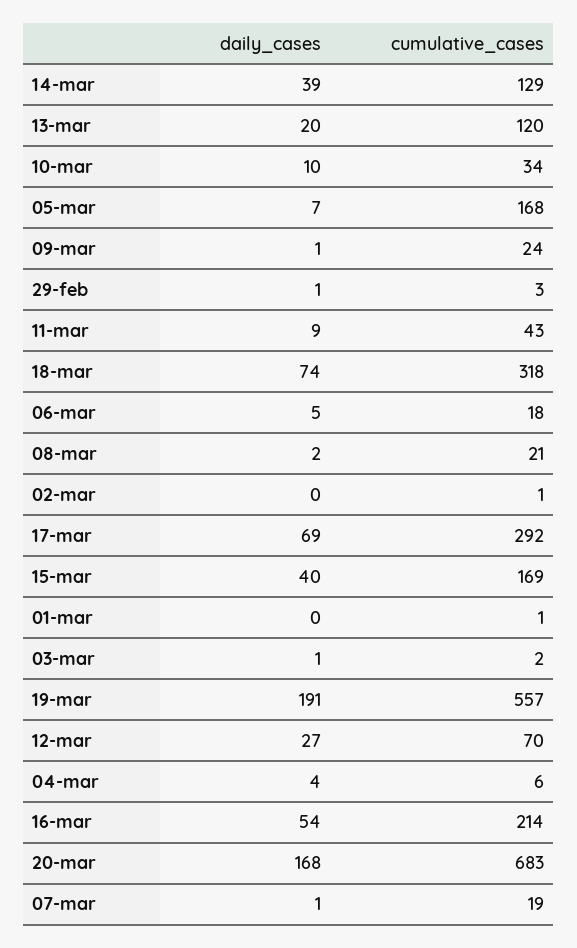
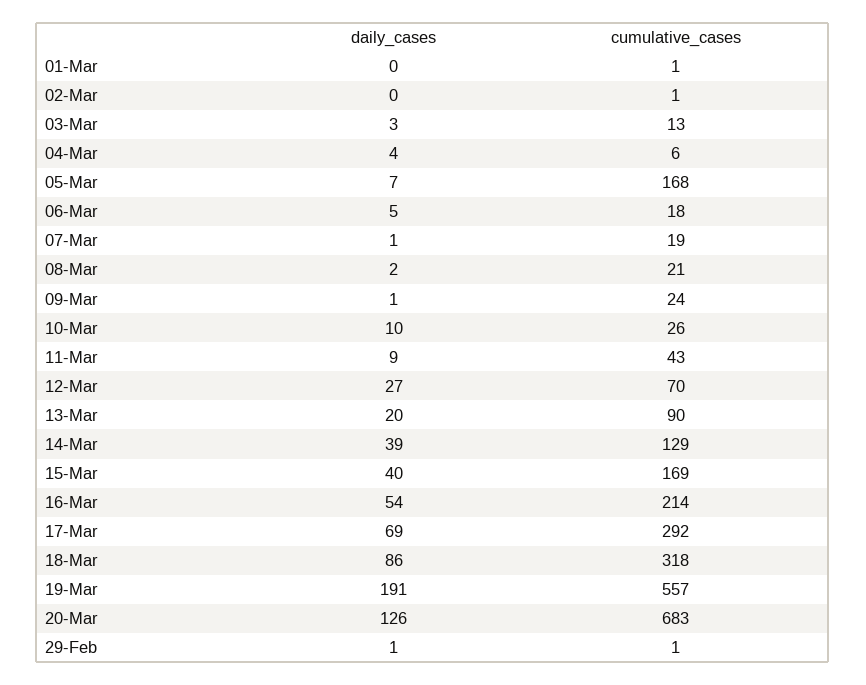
cumulative_cases, 13-mar: 120 -> 90
cumulative_cases, 10-mar: 34 -> 26
cumulative_cases, 29-feb: 3 -> 1
daily_cases, 18-mar: 74 -> 86
daily_cases, 03-mar: 1 -> 3
cumulative_cases, 03-mar: 2 -> 13
daily_cases, 20-mar: 168 -> 126

